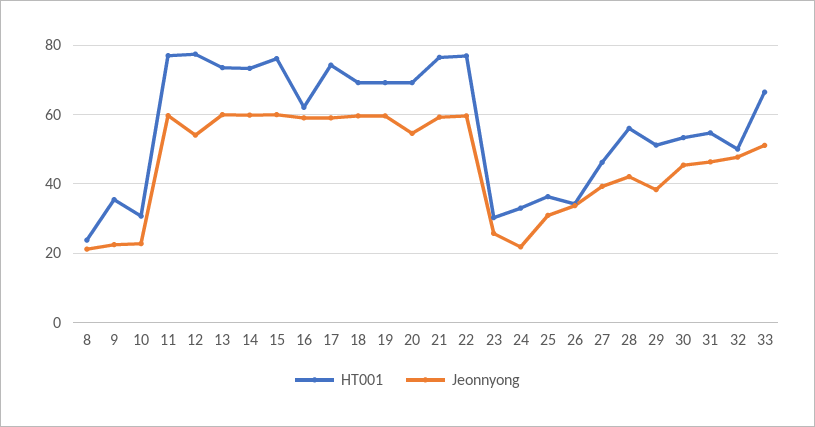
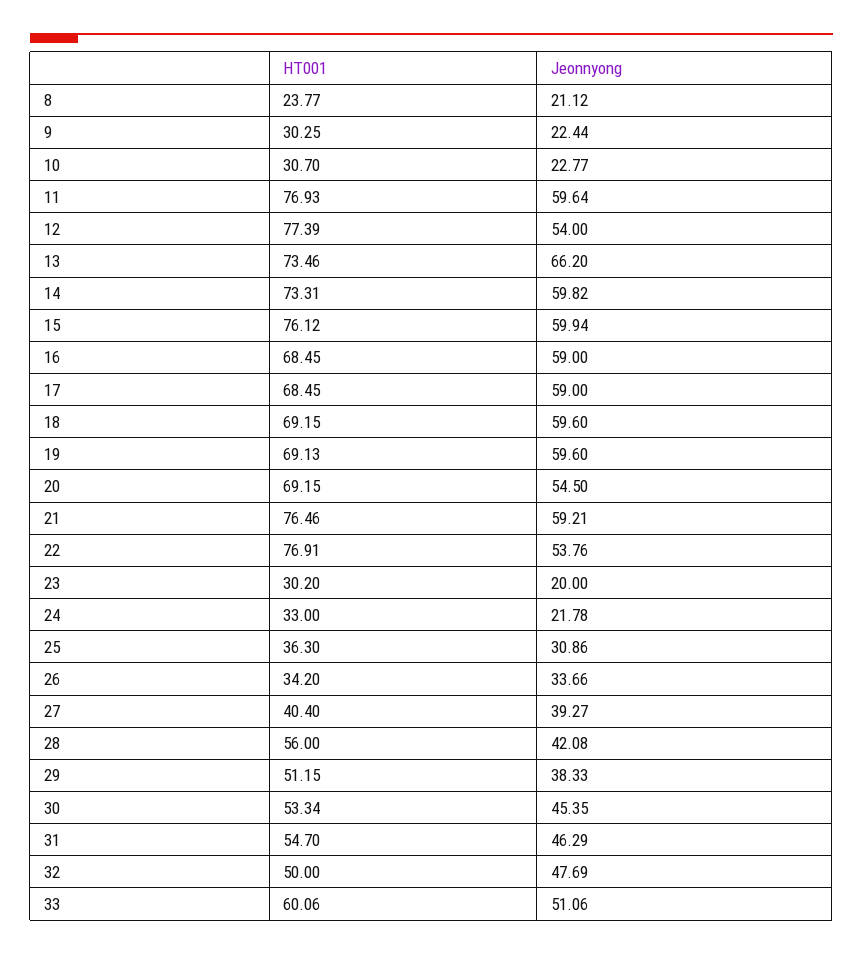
HT001, 9: 36 -> 30.25
Jeonnyong, 13: 60 -> 66.2
HT001, 16: 62 -> 68.45
HT001, 17: 74 -> 68.45
Jeonnyong, 22: 60 -> 53.76
Jeonnyong, 23: 26 -> 20
HT001, 27: 46 -> 40.4
HT001, 33: 66 -> 60.06

